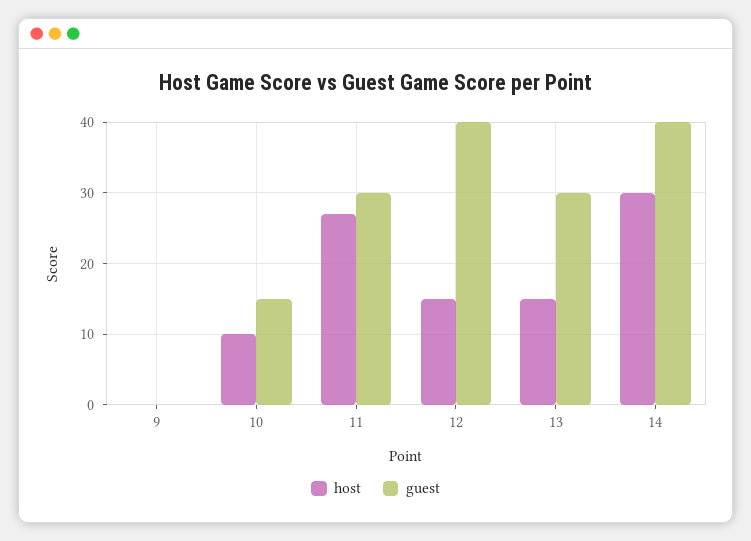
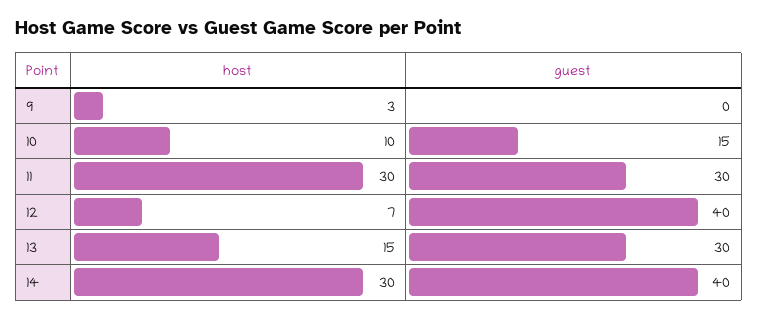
host, 9: 0 -> 3
host, 11: 27 -> 30
host, 12: 15 -> 7

